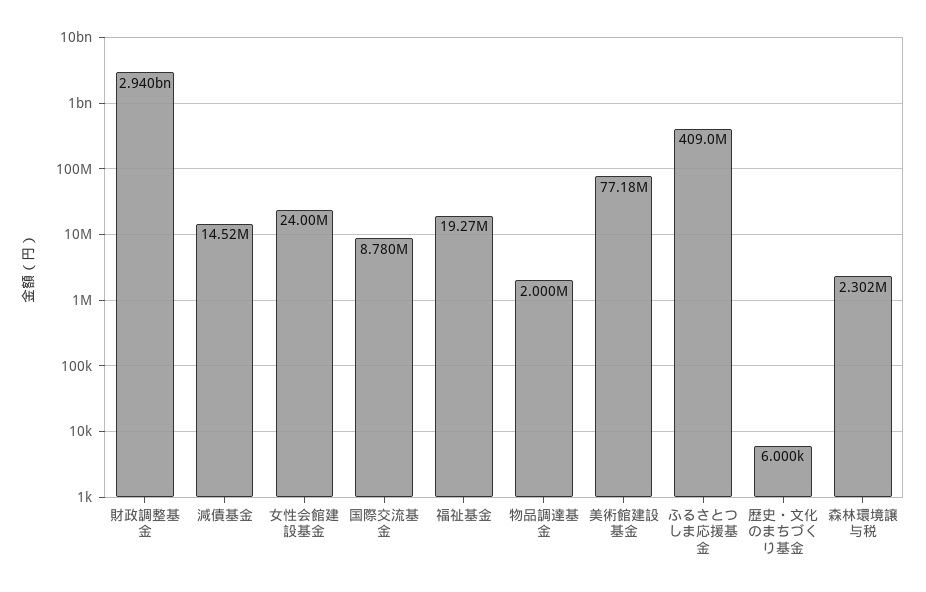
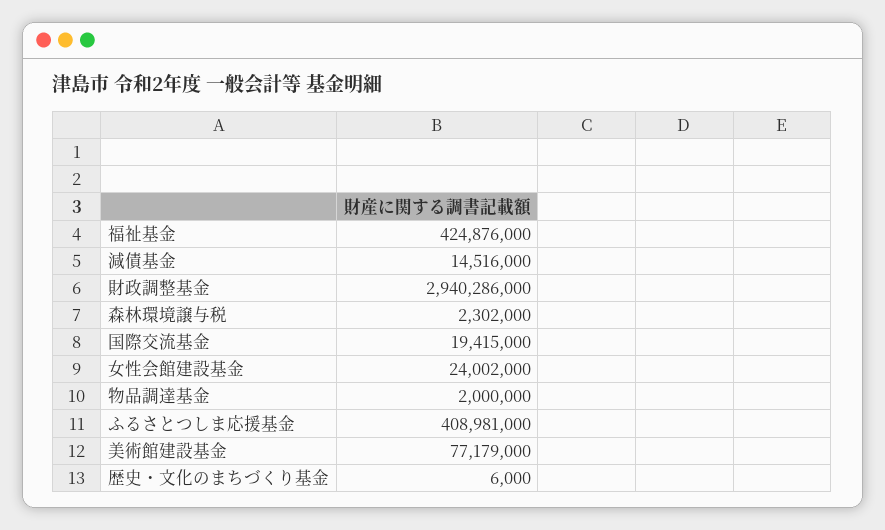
国際交流基金: 8780000 -> 19415000
福祉基金: 19270000 -> 424876000

